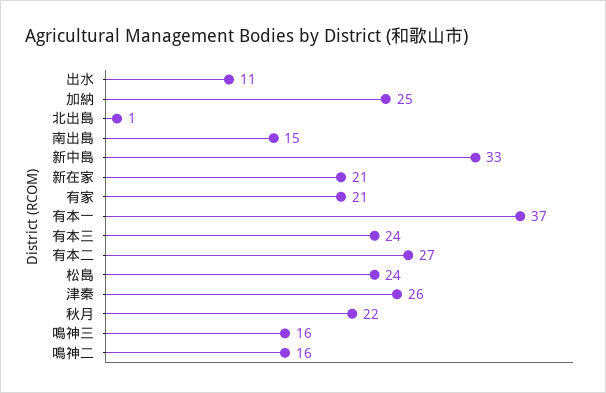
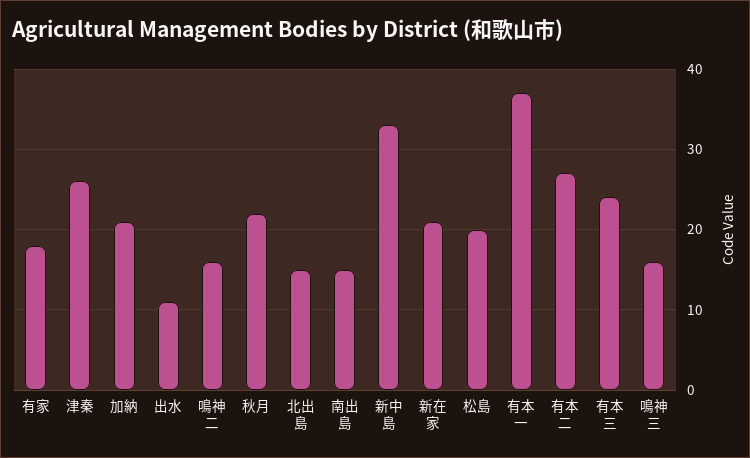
加納: 25 -> 21
北出島: 1 -> 15
有家: 21 -> 18
松島: 24 -> 20

